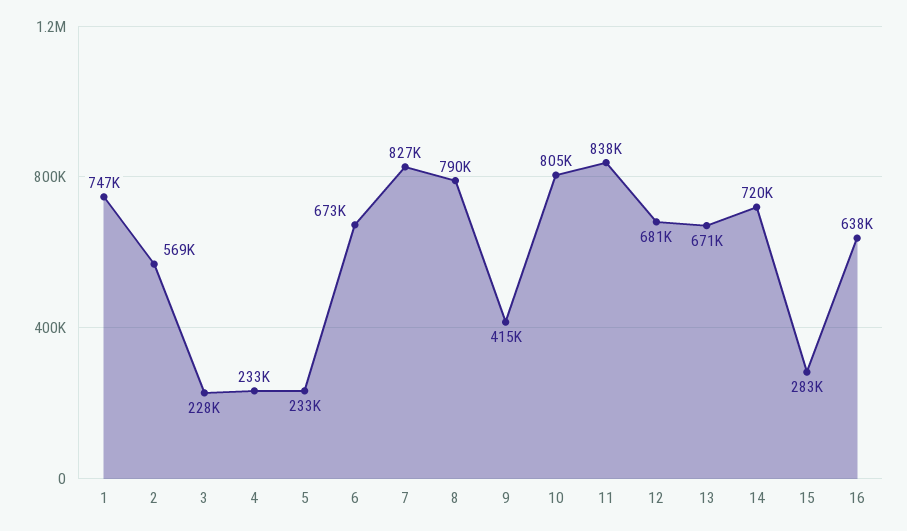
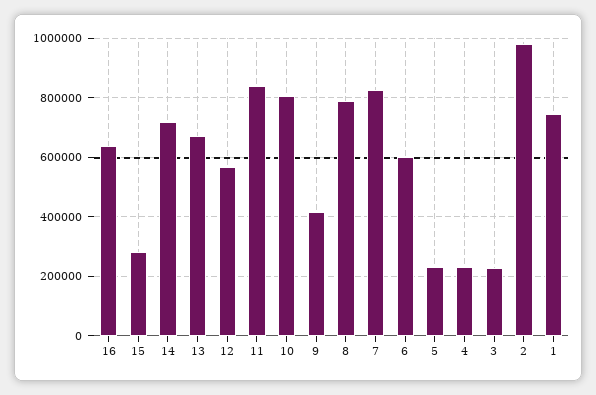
2: 569000 -> 975000
6: 673000 -> 600000
12: 681000 -> 575000

